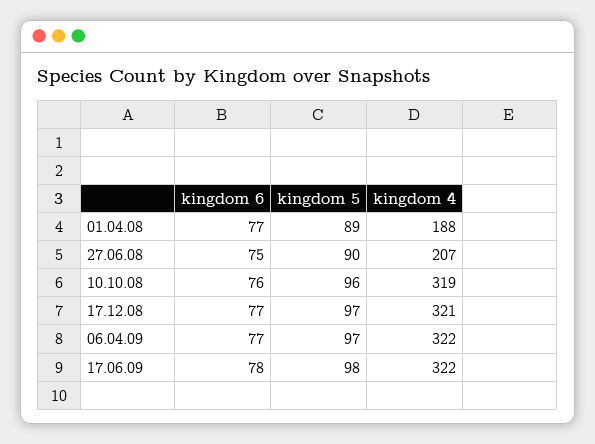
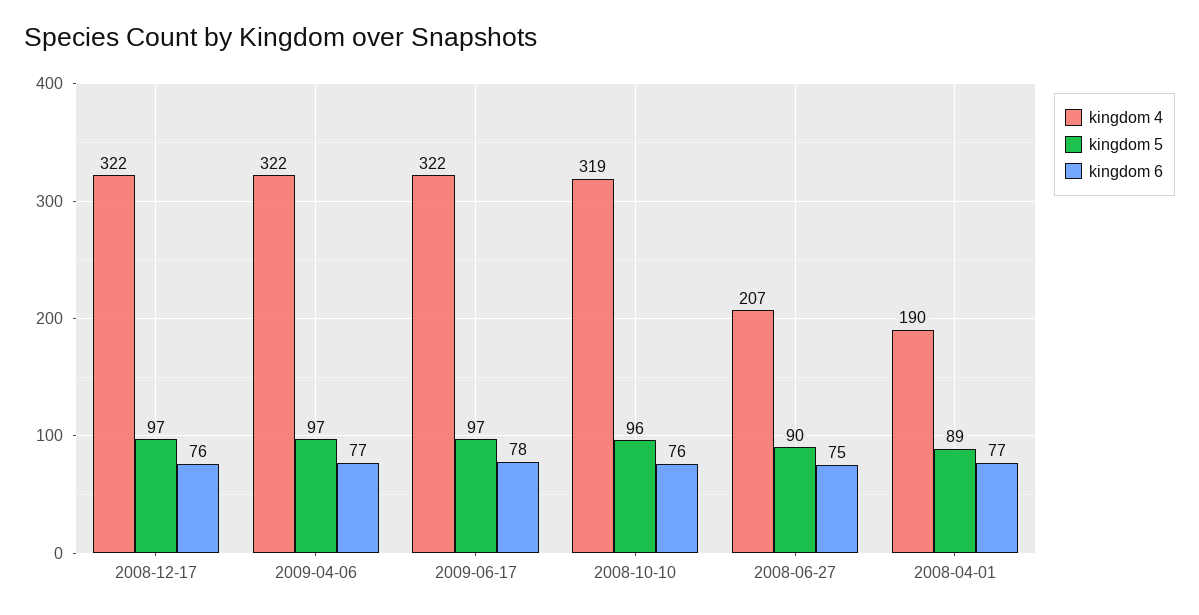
kingdom 4, 01.04.08: 188 -> 190
kingdom 6, 17.12.08: 77 -> 76
kingdom 4, 17.12.08: 321 -> 322
kingdom 5, 17.06.09: 98 -> 97

